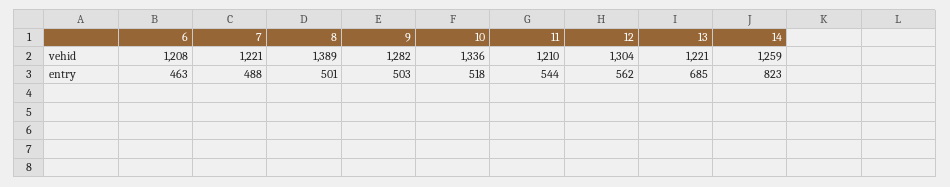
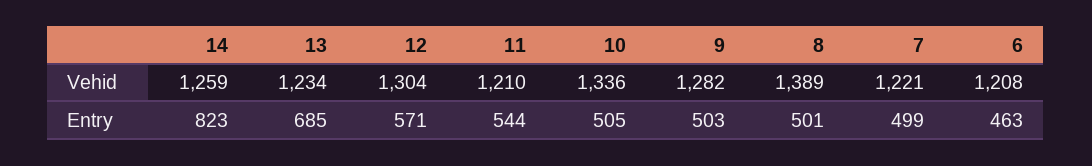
13, vehid: 1221 -> 1234
7, entry: 488 -> 499
10, entry: 518 -> 505
12, entry: 562 -> 571

